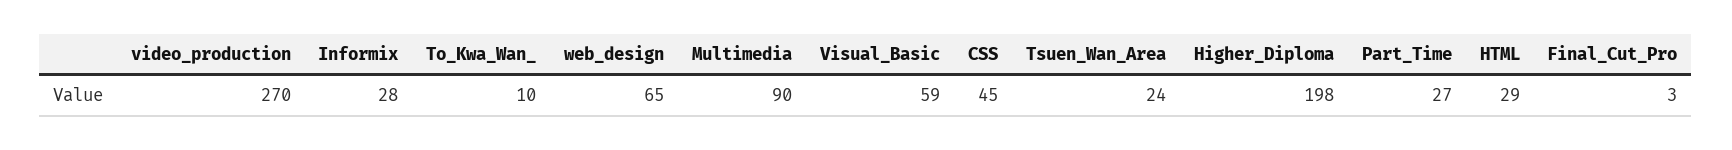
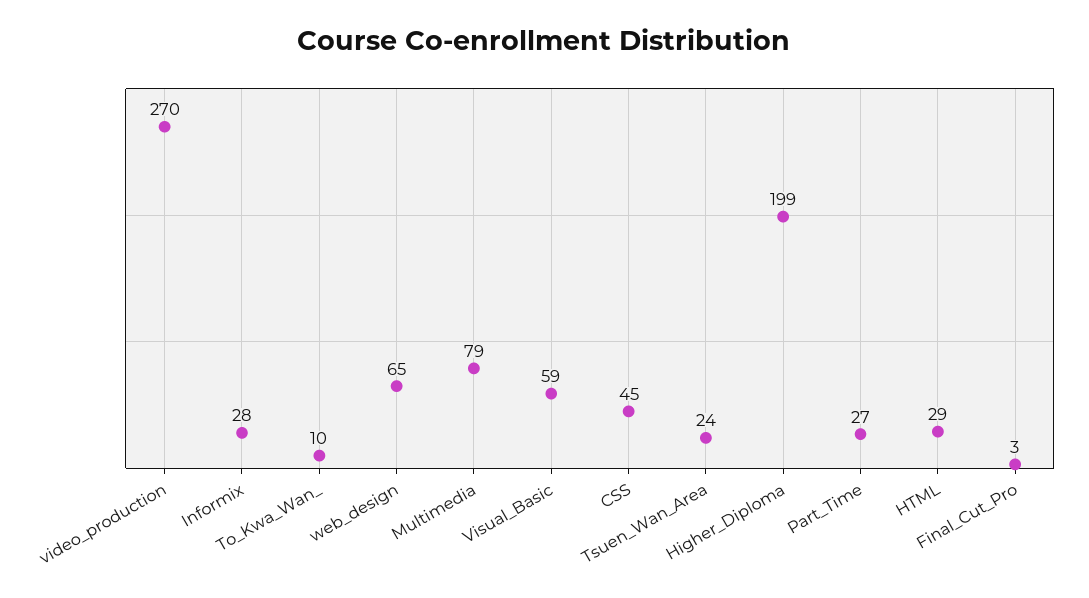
Multimedia: 90 -> 79
Higher_Diploma: 198 -> 199

